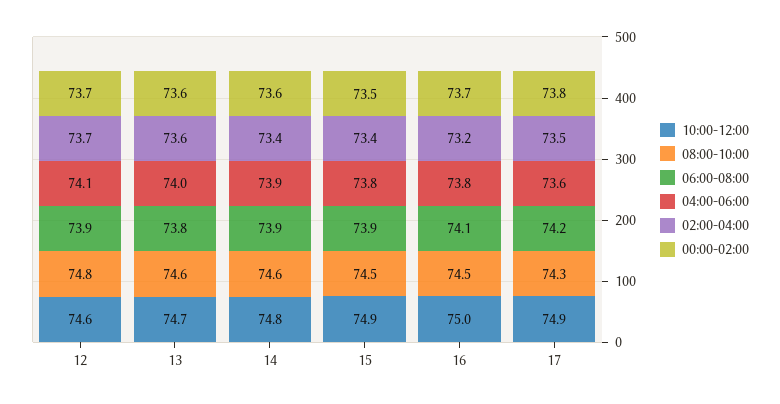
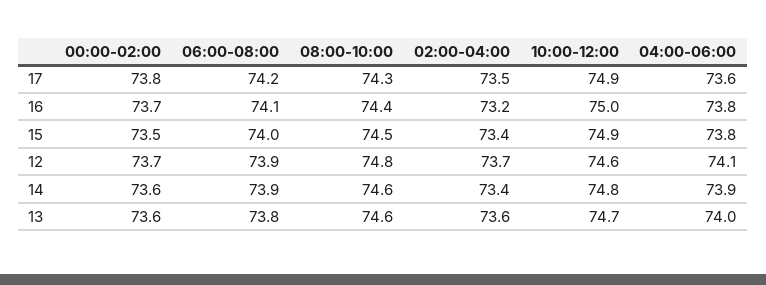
06:00-08:00, 15: 73.9 -> 74
08:00-10:00, 16: 74.5 -> 74.4

